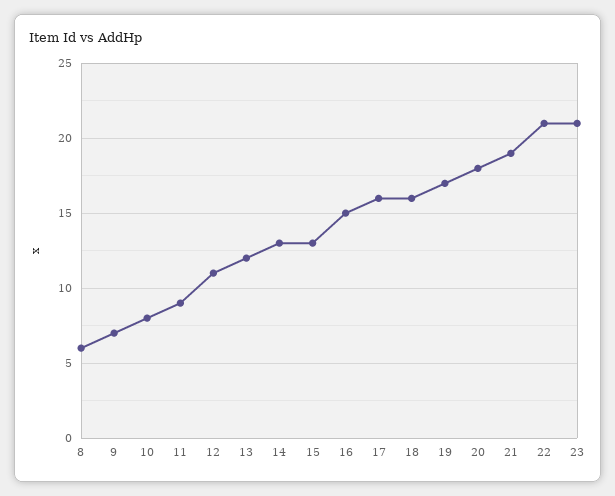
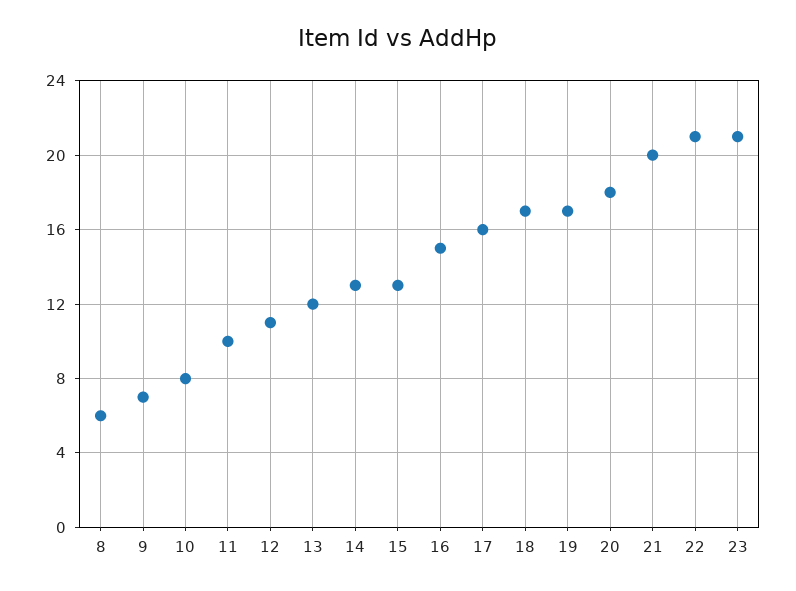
11: 9 -> 10
18: 16 -> 17
21: 19 -> 20

